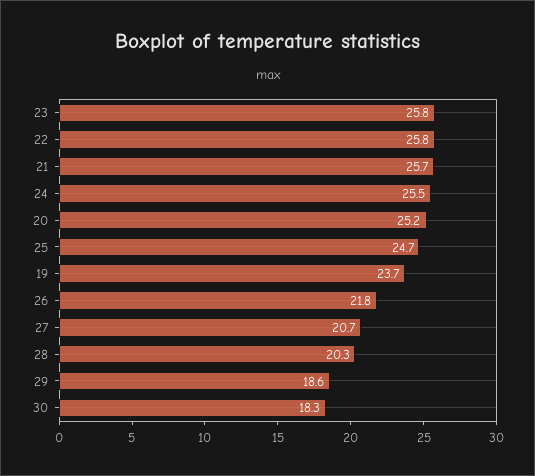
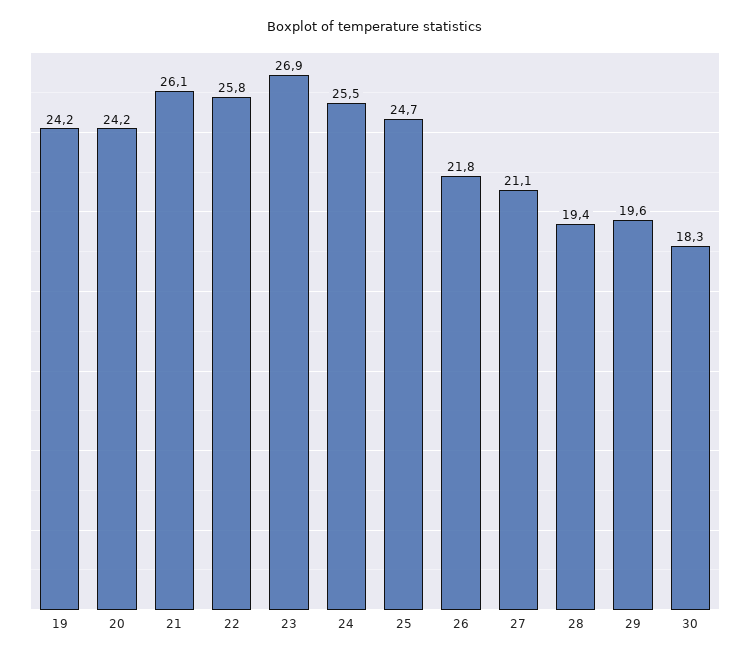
23: 25.8 -> 26.9
21: 25.7 -> 26.1
20: 25.2 -> 24.2
19: 23.7 -> 24.2
27: 20.7 -> 21.1
28: 20.3 -> 19.4
29: 18.6 -> 19.6

